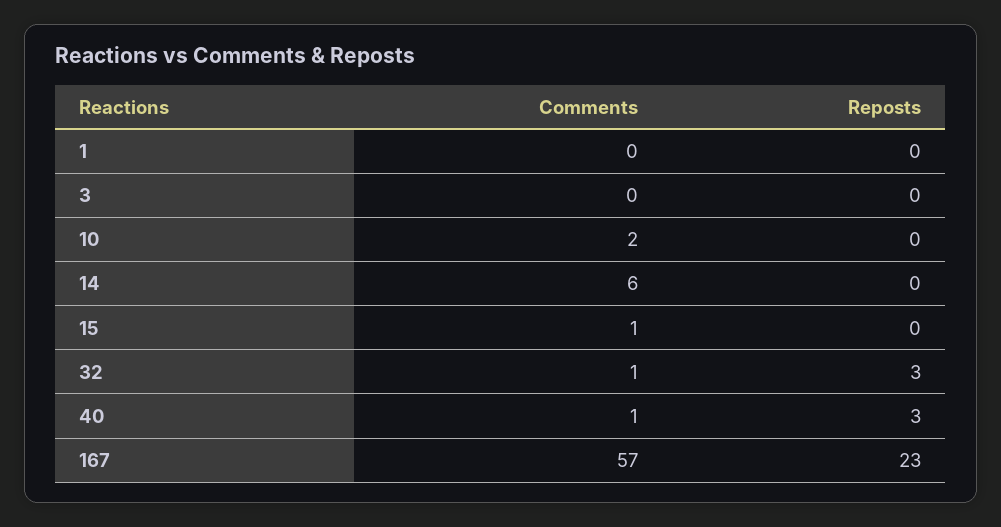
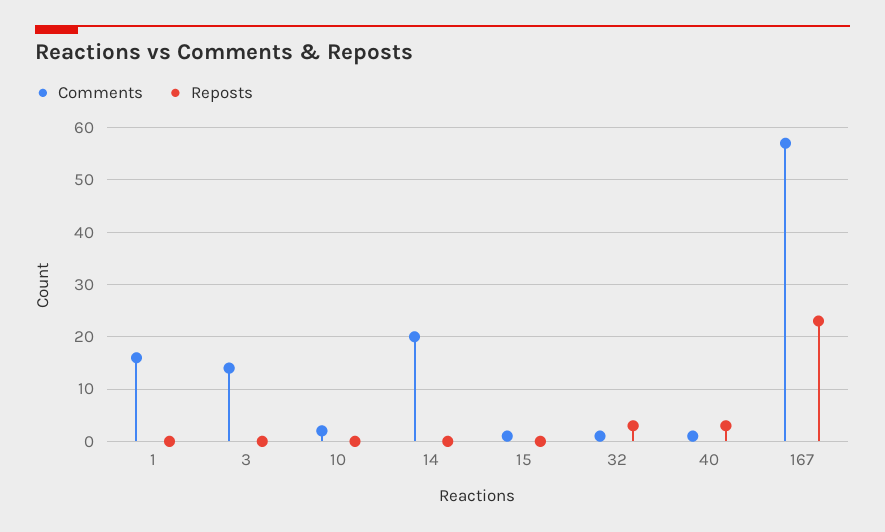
Comments, 1: 0 -> 15
Comments, 3: 0 -> 15
Comments, 14: 6 -> 20

